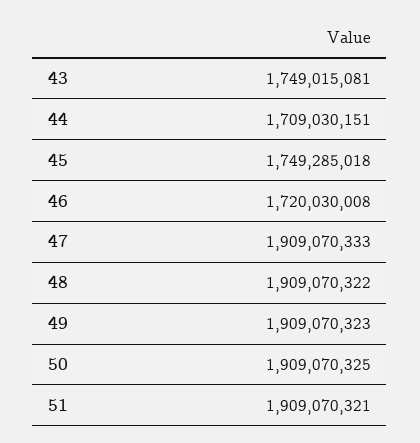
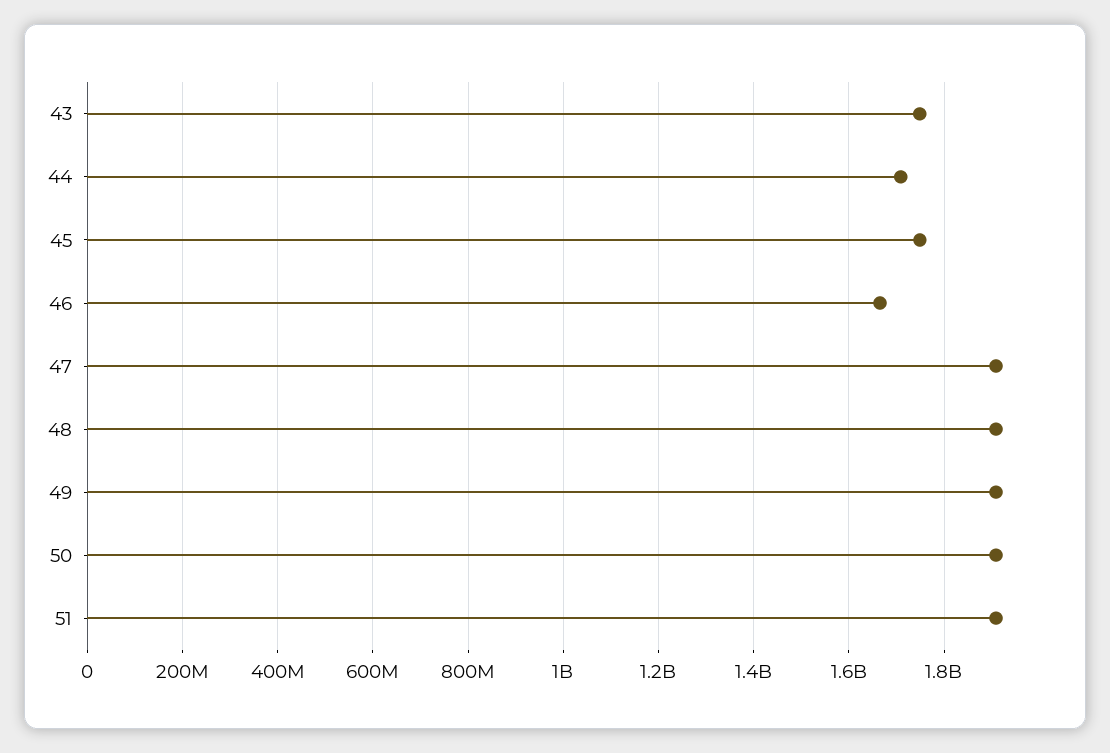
46: 1720030008 -> 1660000000

